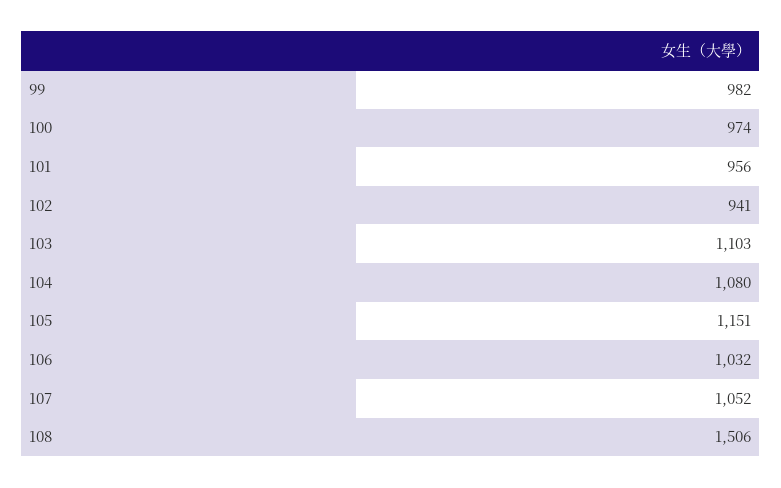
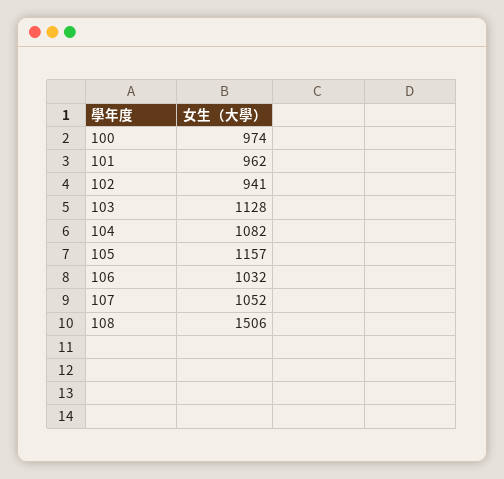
99: 982 -> none
101: 956 -> 962
103: 1103 -> 1128
104: 1080 -> 1082
105: 1151 -> 1157

